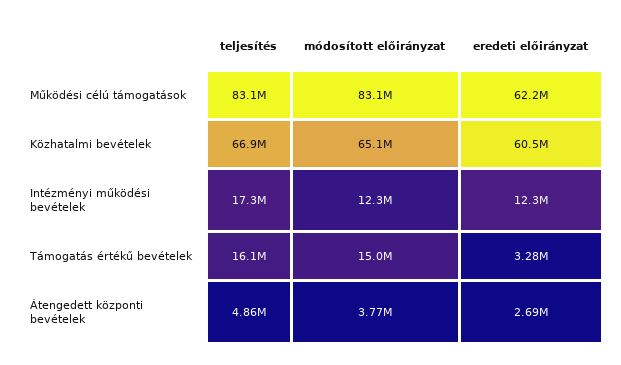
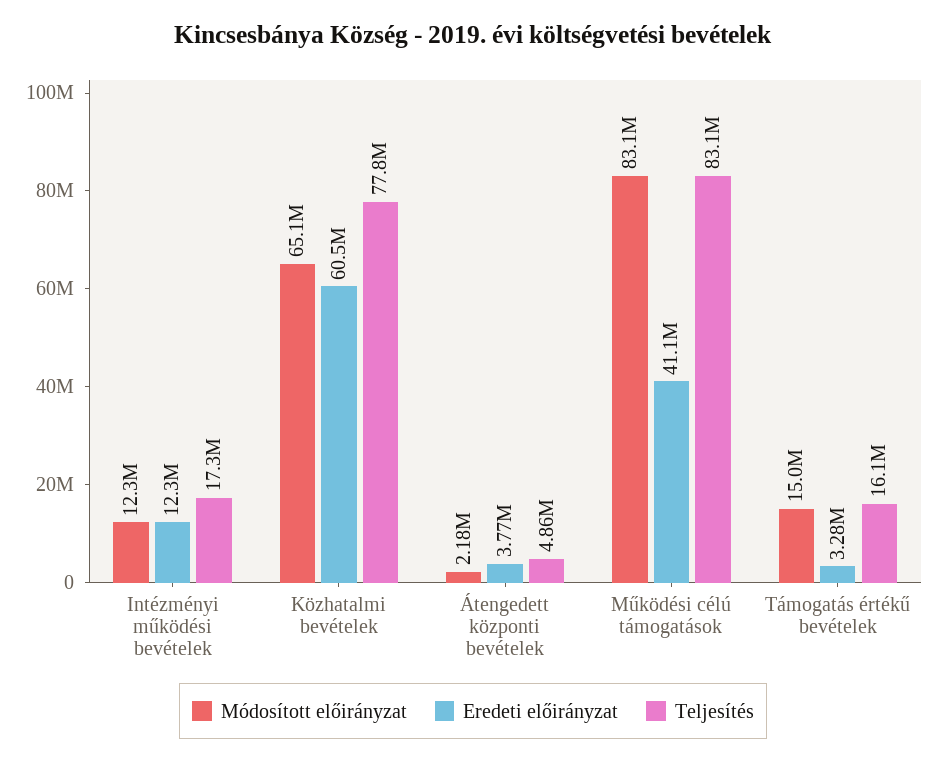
eredeti előirányzat, Működési célú támogatások: 62200000 -> 41100000
teljesítés, Közhatalmi bevételek: 66900000 -> 77800000
módosított előirányzat, Átengedett központi bevételek: 3770000 -> 2180000
eredeti előirányzat, Átengedett központi bevételek: 2690000 -> 3770000

